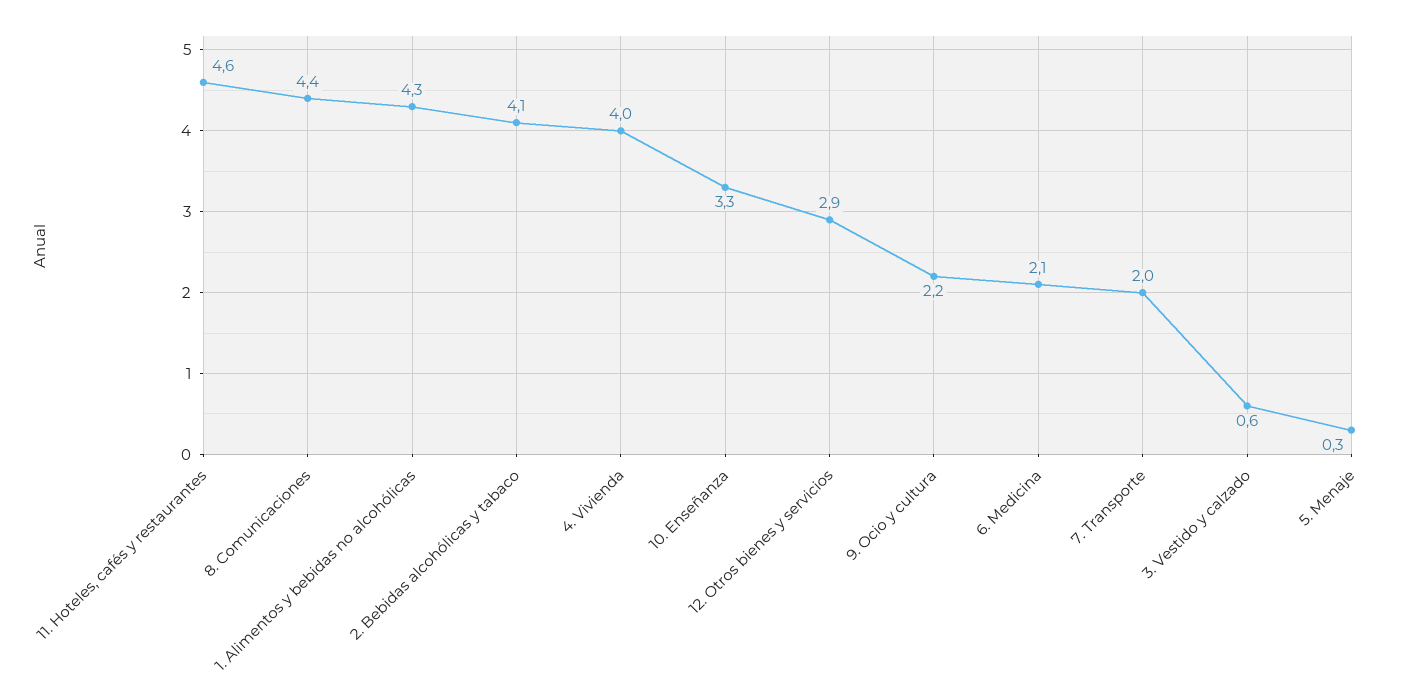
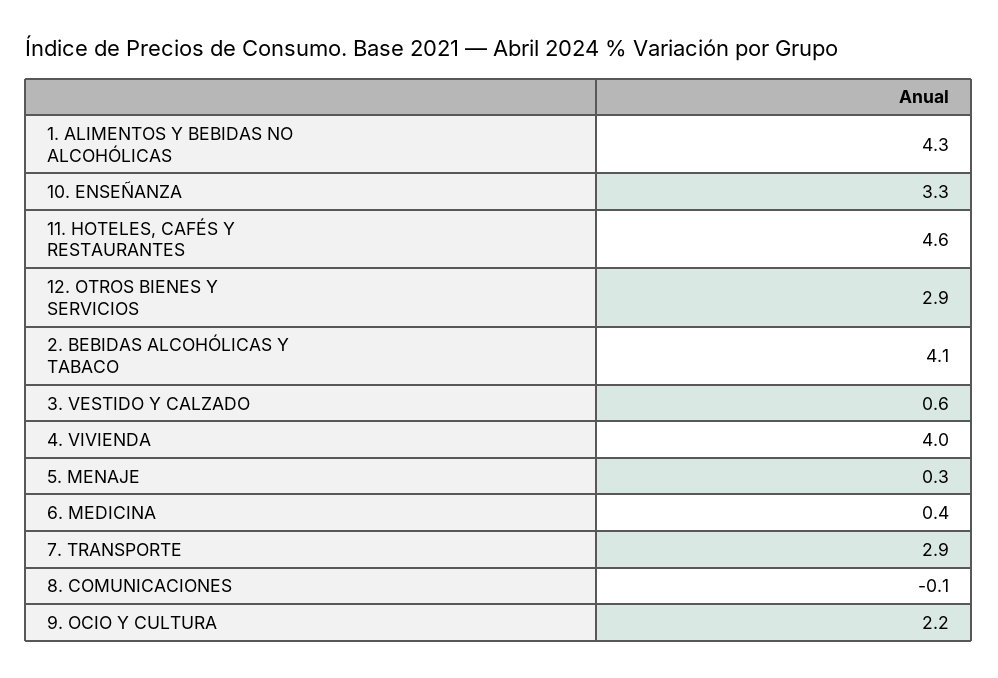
8. Comunicaciones: 4.4 -> -0.1
6. Medicina: 2.1 -> 0.4
7. Transporte: 2 -> 2.9

